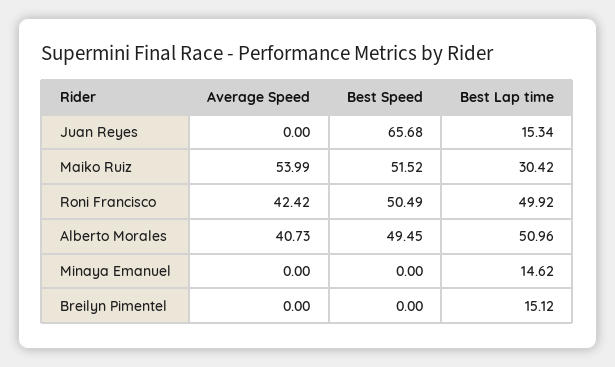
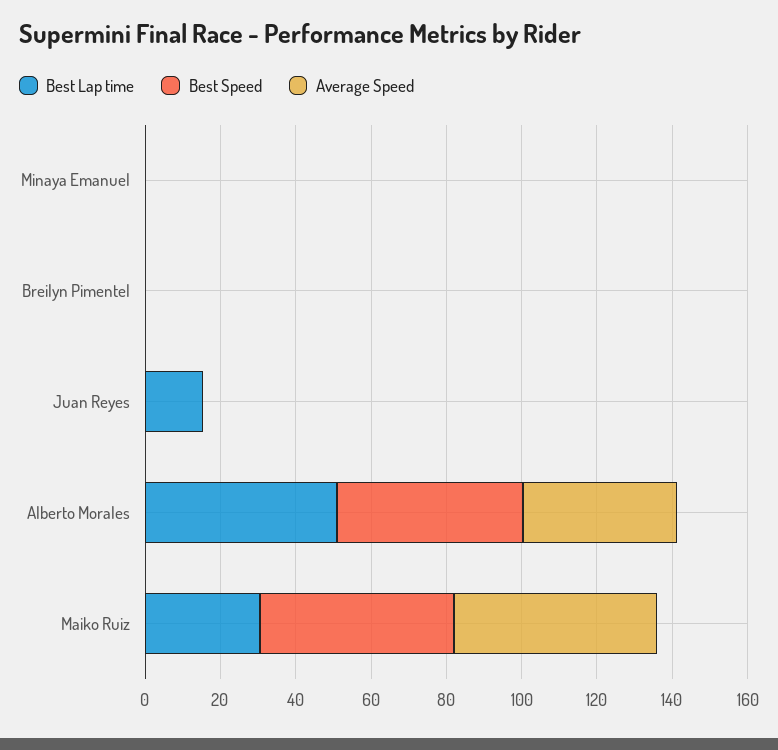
Best Speed, Juan Reyes: 65.68 -> 0
Average Speed, Roni Francisco: 42.42 -> none
Best Speed, Roni Francisco: 50.49 -> none
Best Lap time, Roni Francisco: 49.92 -> none
Best Lap time, Minaya Emanuel: 14.62 -> 0
Best Lap time, Breilyn Pimentel: 15.12 -> 0

